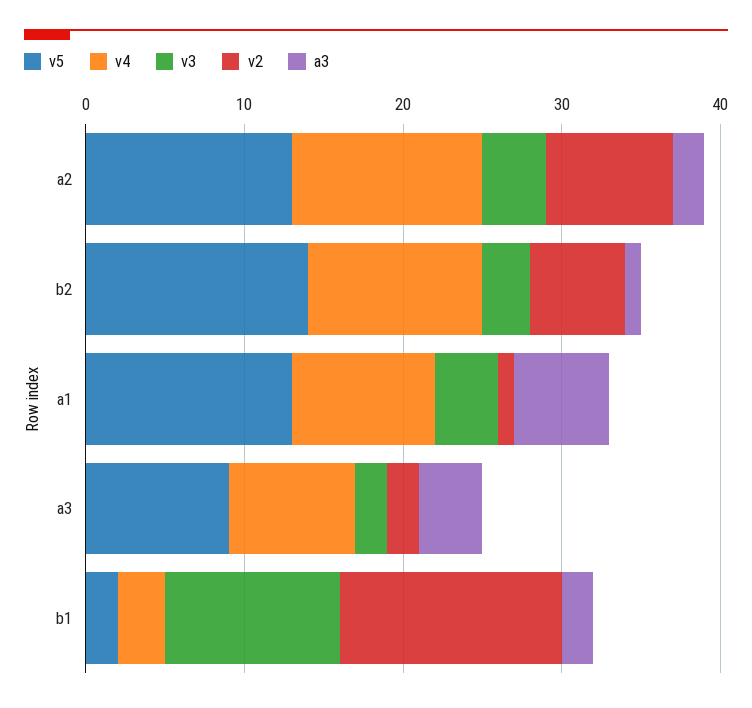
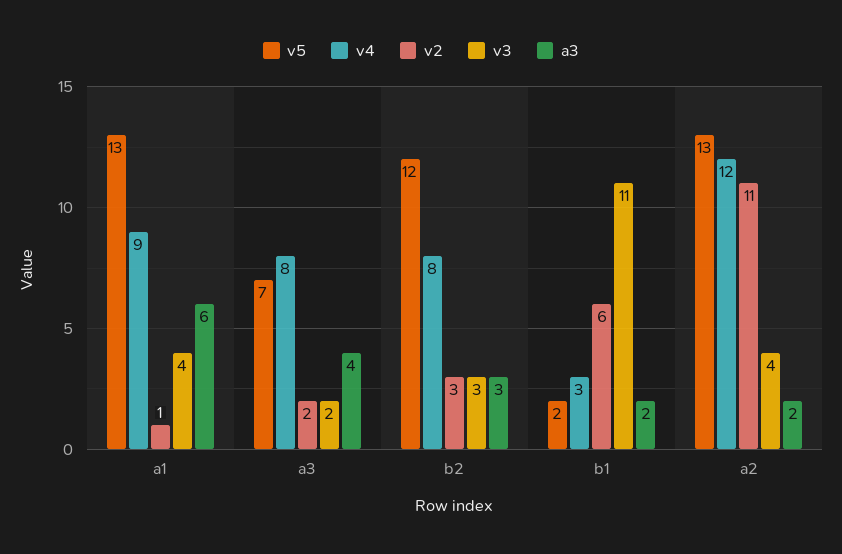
v2, a2: 8 -> 11
v5, b2: 14 -> 12
v4, b2: 11 -> 8
v2, b2: 6 -> 3
a3, b2: 1 -> 3
v5, a3: 9 -> 7
v2, b1: 14 -> 6

